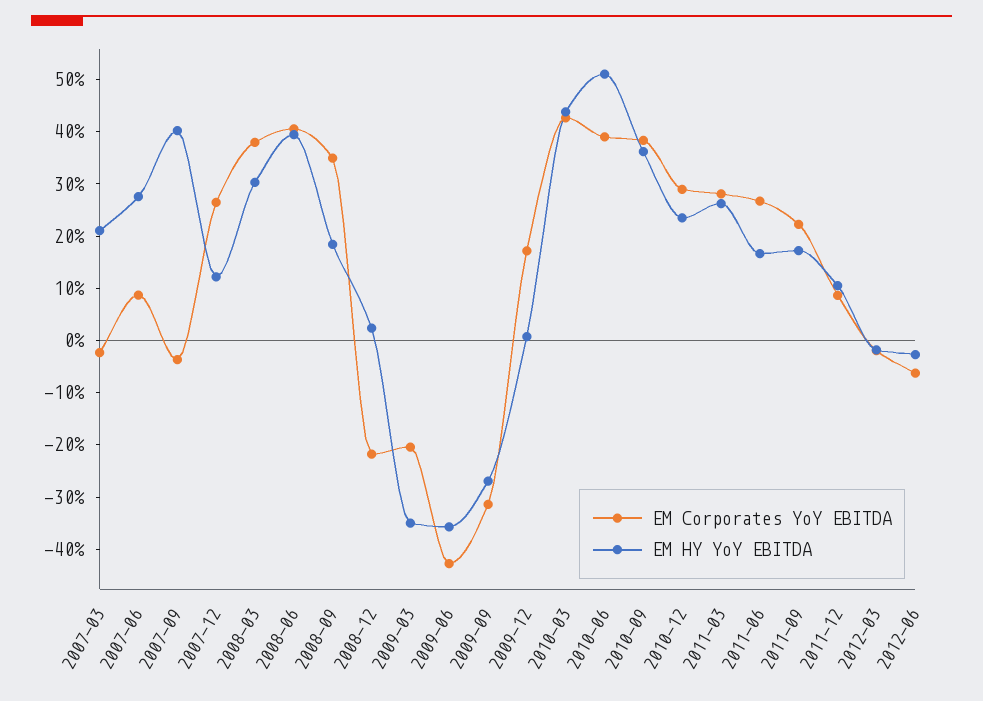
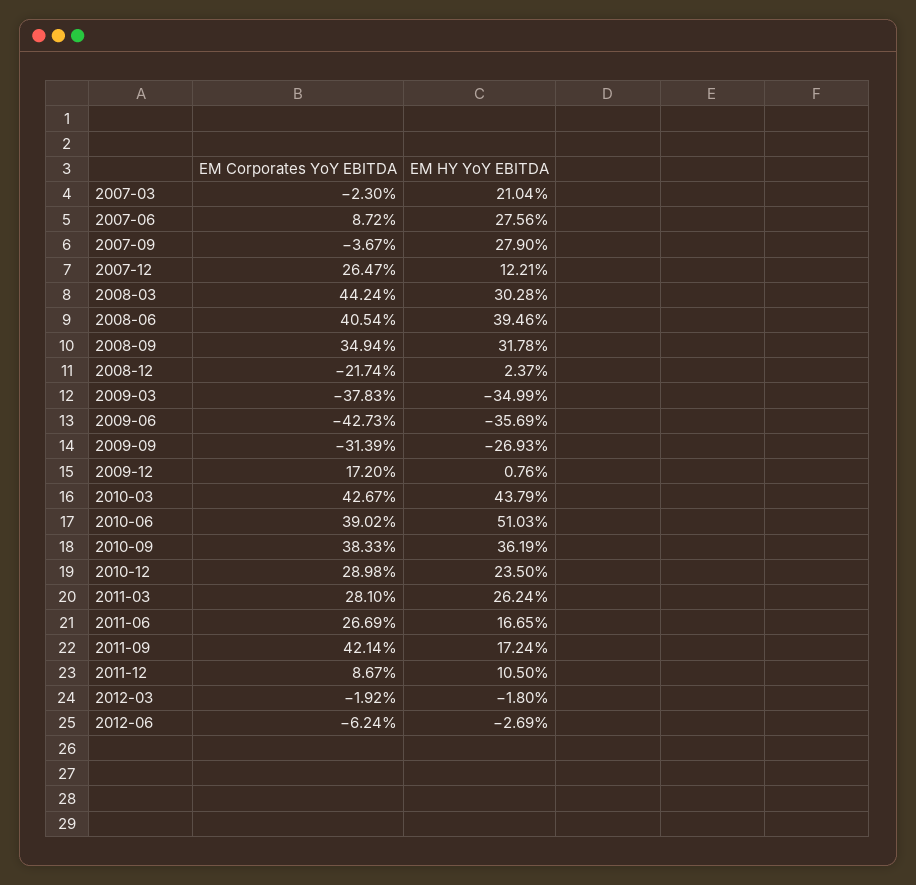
EM HY YoY EBITDA, 2007-09: 40 -> 27.9
EM Corporates YoY EBITDA, 2008-03: 38 -> 44.24
EM HY YoY EBITDA, 2008-09: 18 -> 31.78
EM Corporates YoY EBITDA, 2009-03: -20 -> -37.83
EM Corporates YoY EBITDA, 2011-09: 22 -> 42.14

